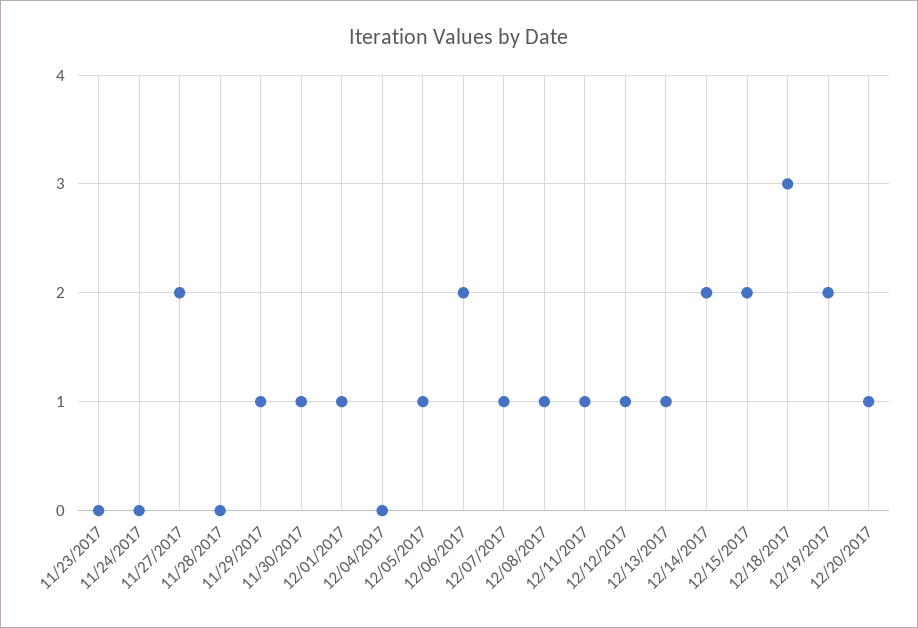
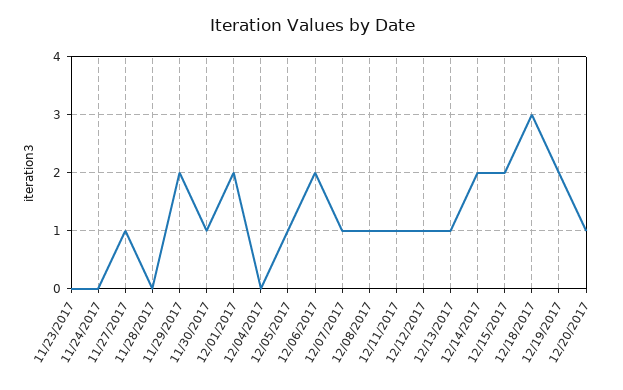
11/27/2017: 2 -> 1
11/29/2017: 1 -> 2
12/01/2017: 1 -> 2

